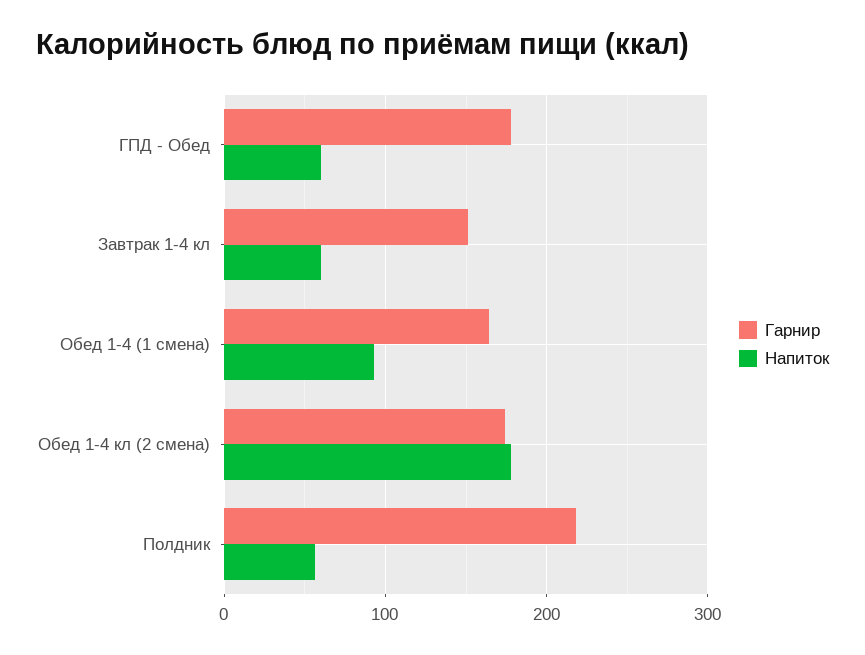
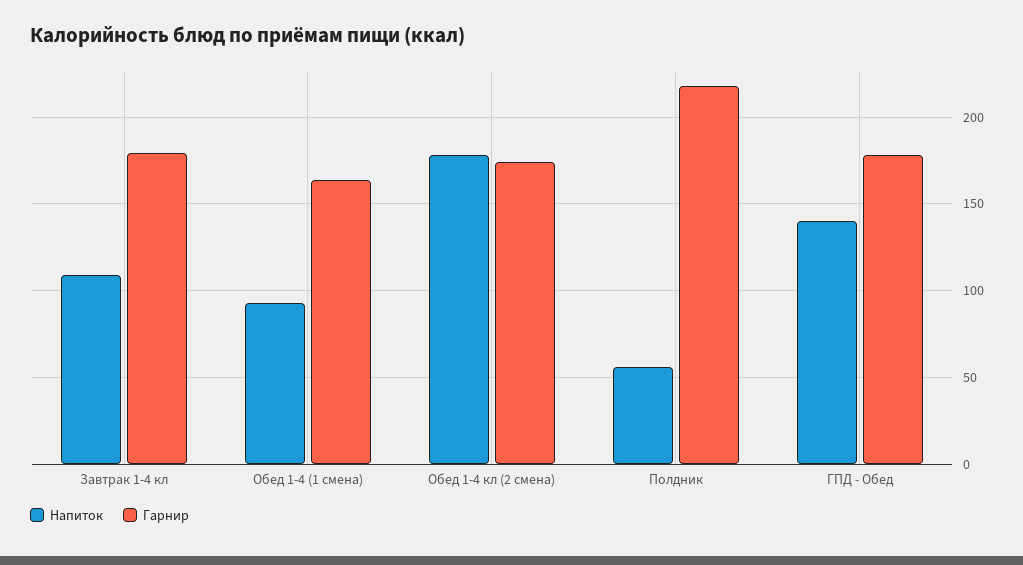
Напиток, ГПД - Обед: 60 -> 140
Гарнир, Завтрак 1-4 кл: 150 -> 180
Напиток, Завтрак 1-4 кл: 60 -> 110

